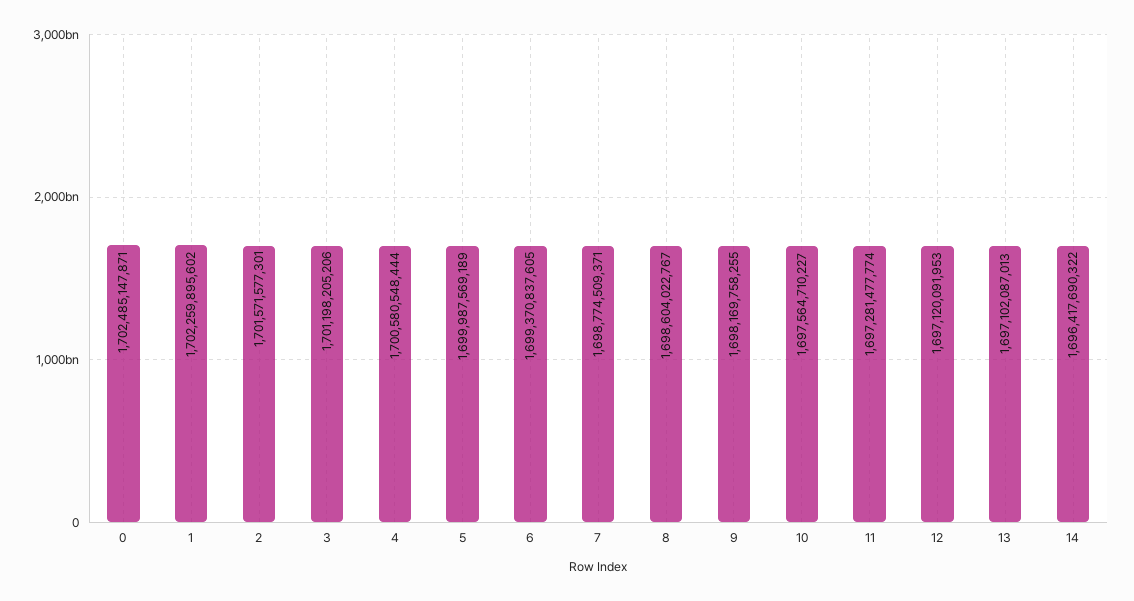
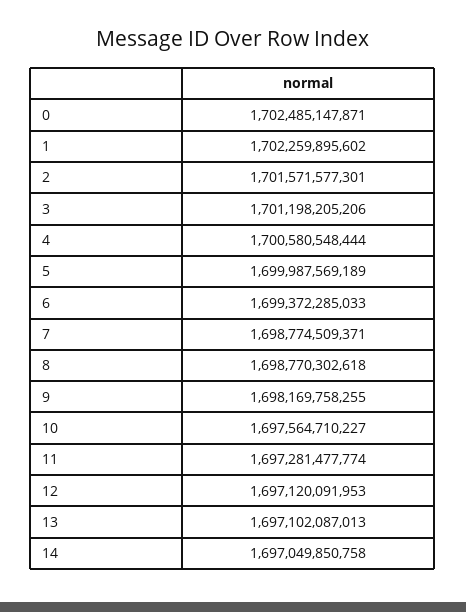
6: 1699370837605 -> 1699372285033
8: 1698604022767 -> 1698770302618
14: 1696417690322 -> 1697049850758

